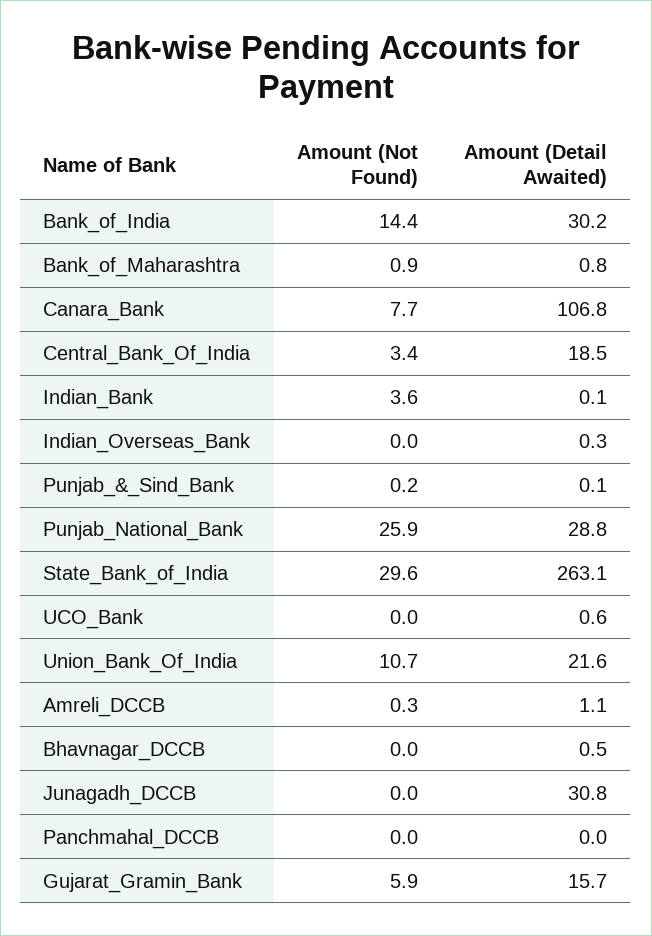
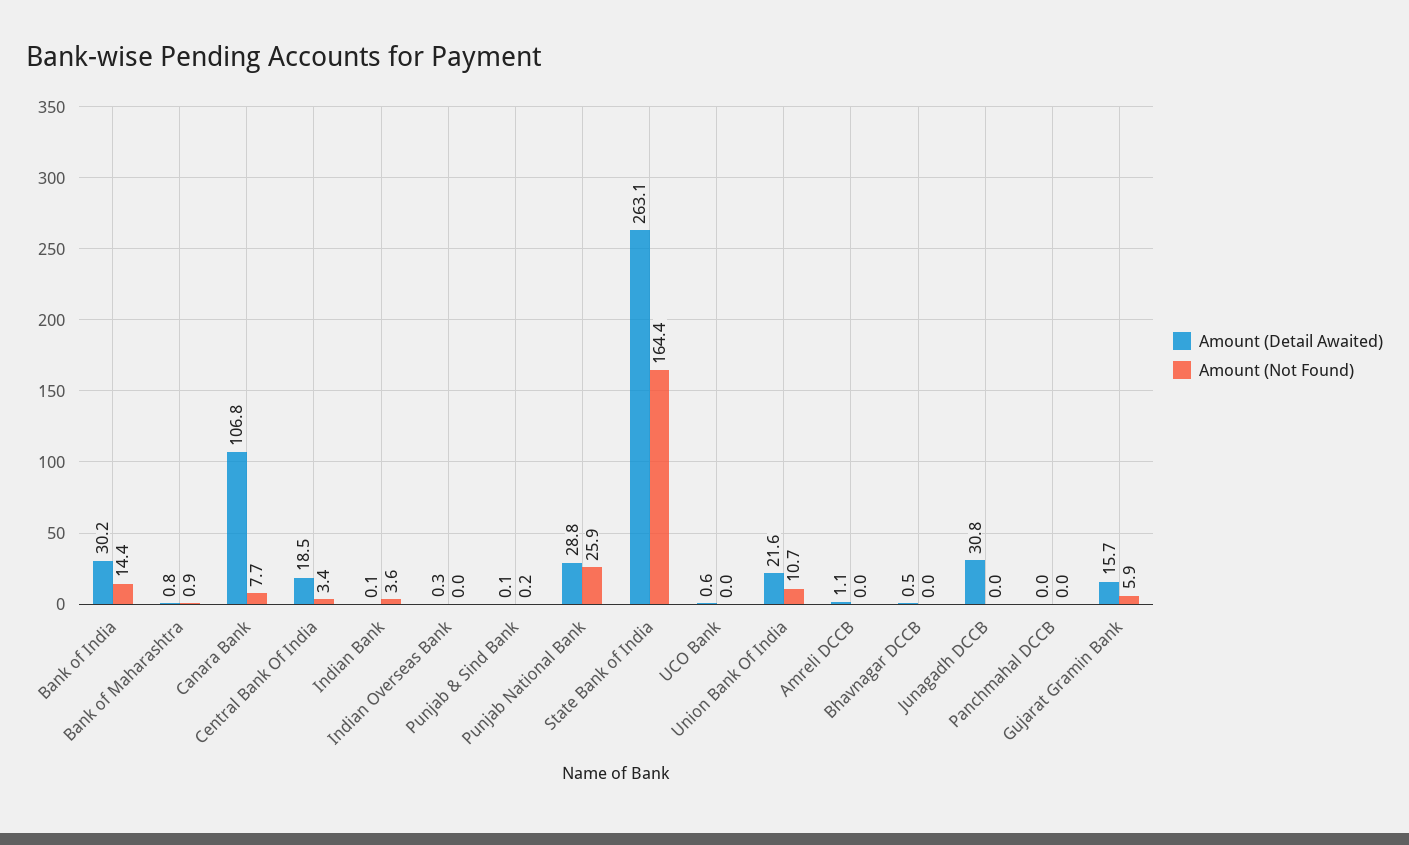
Amount (Not Found), State_Bank_of_India: 29.6 -> 164.4
Amount (Not Found), Amreli_DCCB: 0.3 -> 0

